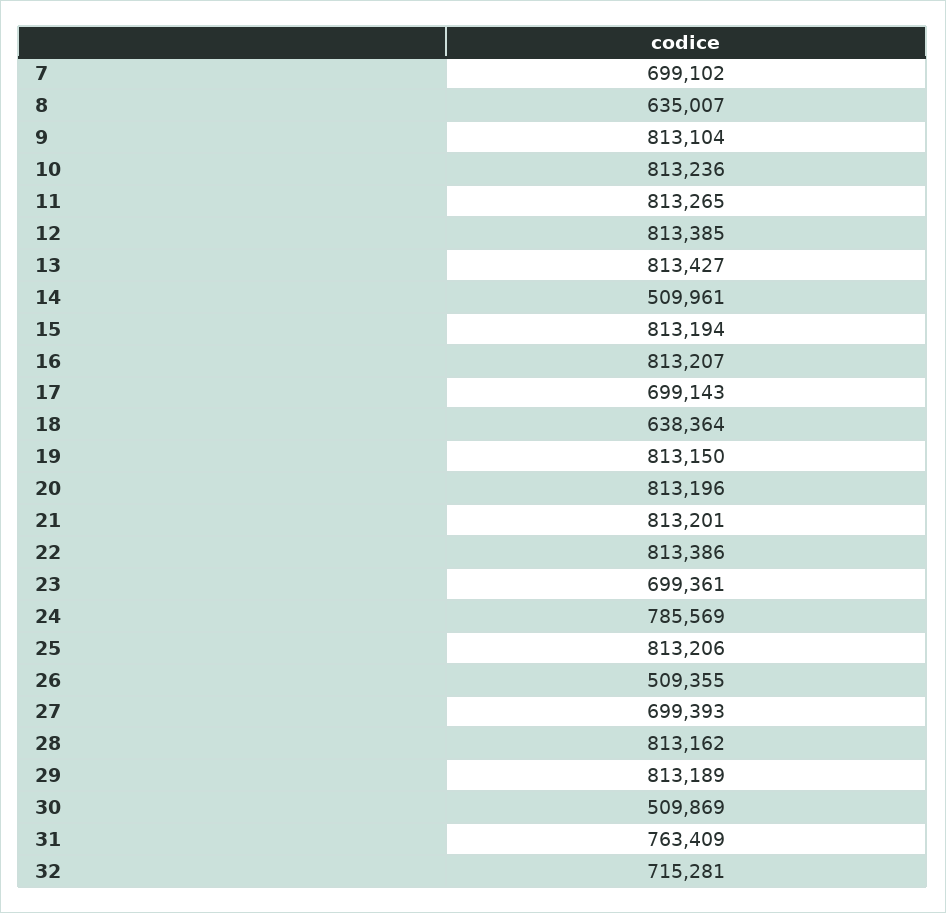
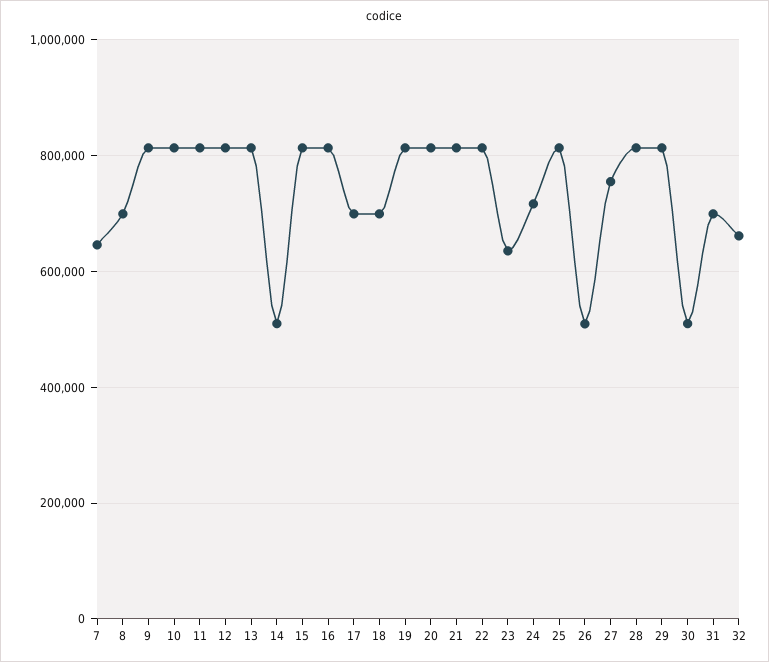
7: 699102 -> 640000
8: 635007 -> 700000
18: 638364 -> 700000
23: 699361 -> 640000
24: 785569 -> 720000
27: 699393 -> 760000
31: 763409 -> 700000
32: 715281 -> 660000

